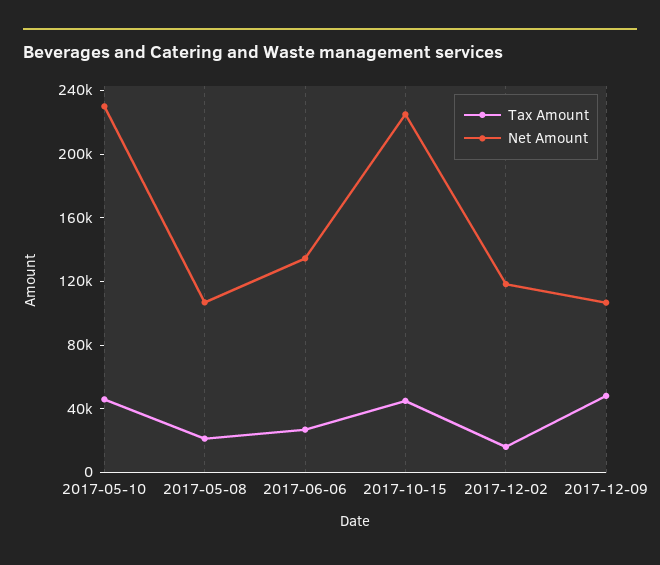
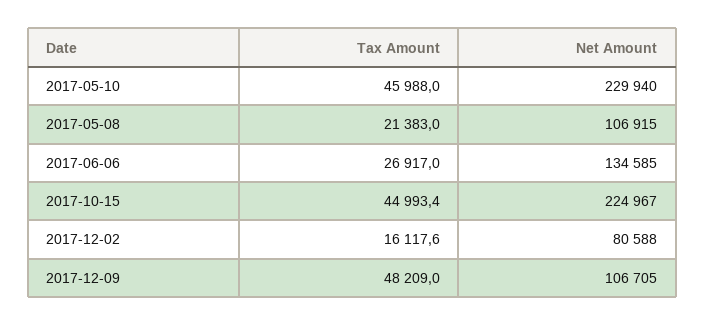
Net Amount, 2017-12-02: 120000 -> 80588

